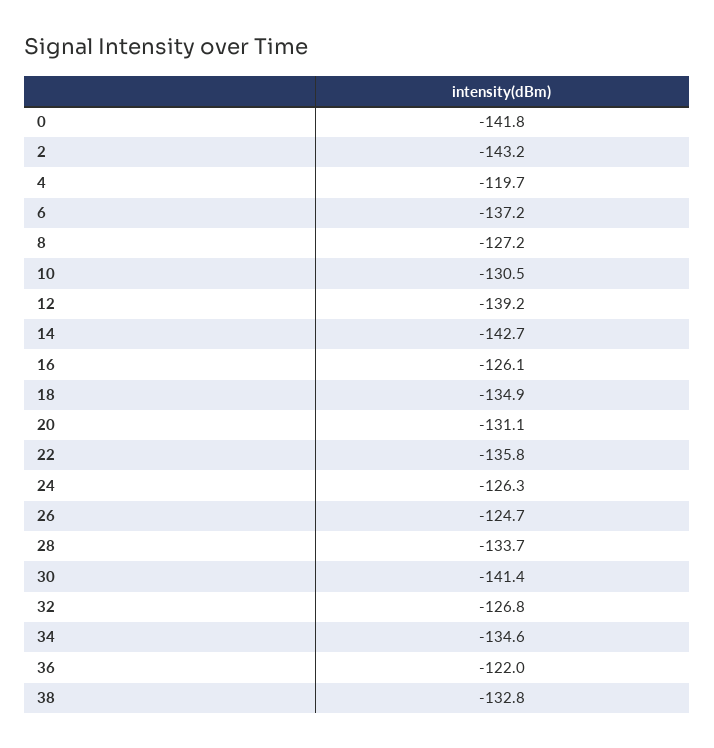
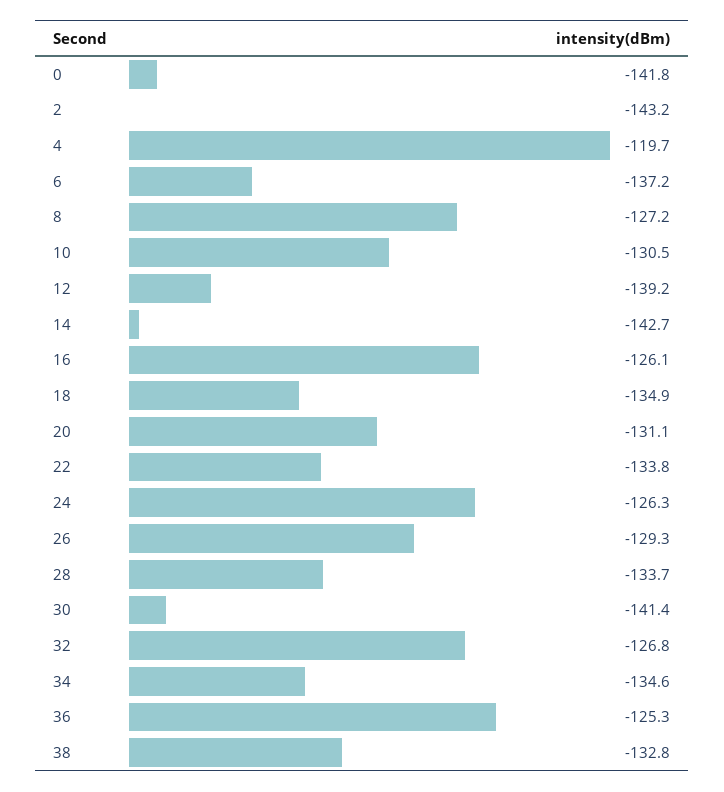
22: -135.8 -> -133.8
26: -124.7 -> -129.3
36: -122 -> -125.3

